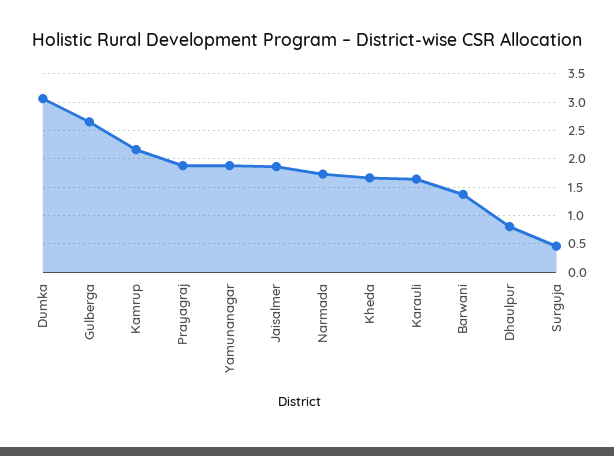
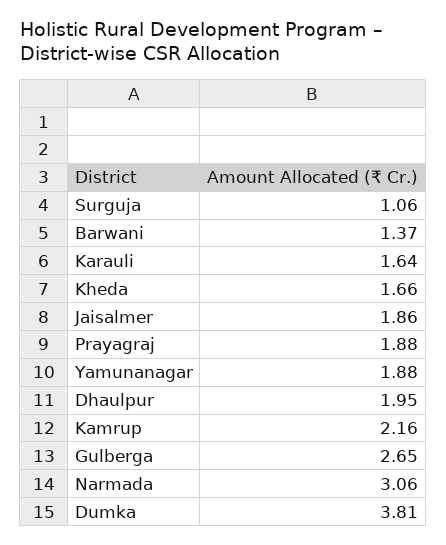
Dumka: 3 -> 3.81
Narmada: 1.75 -> 3.06
Dhaulpur: 0.75 -> 1.95
Surguja: 0.5 -> 1.06

